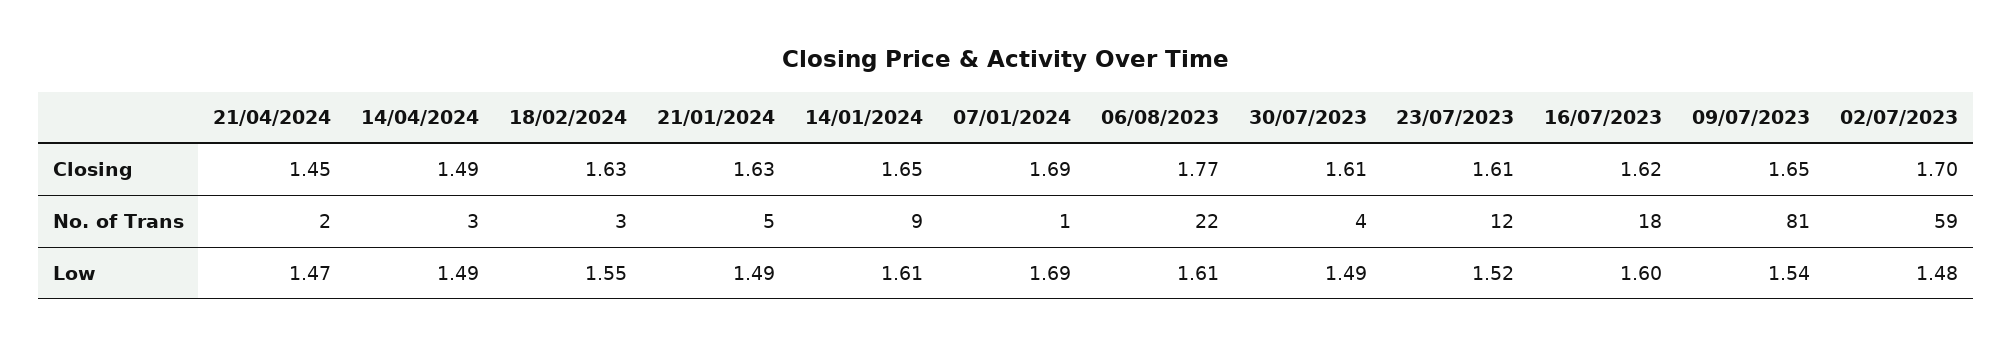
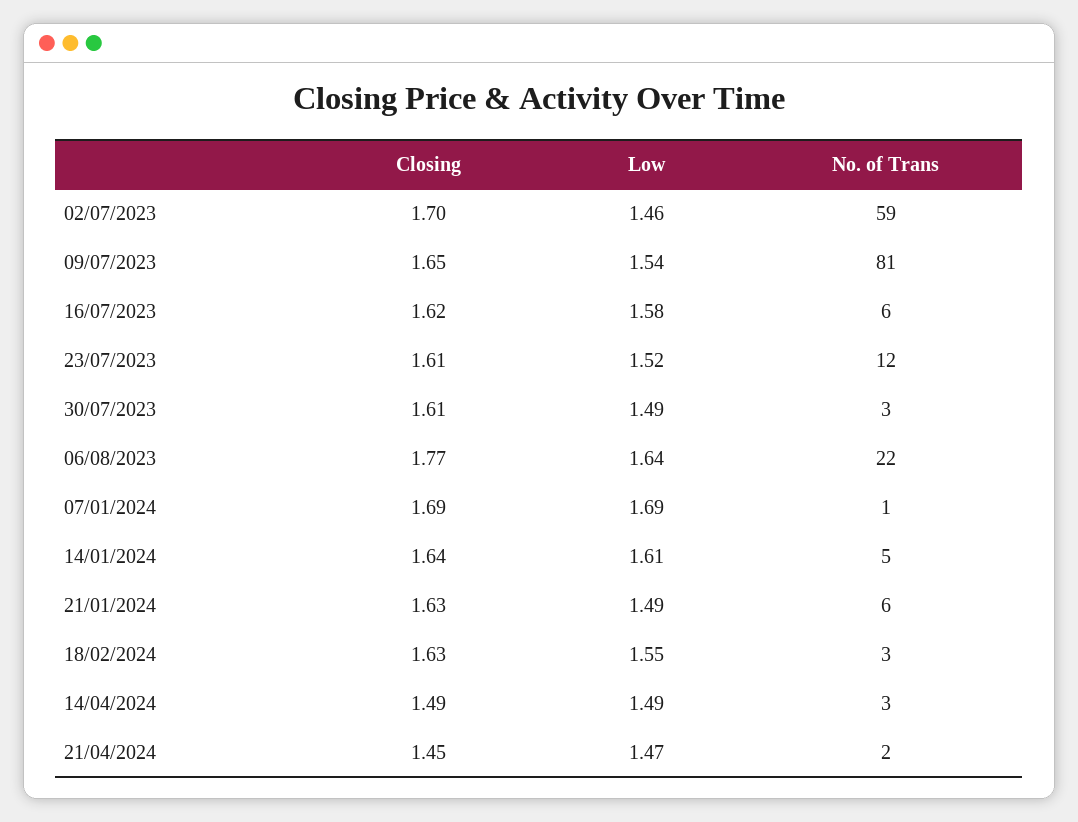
14/01/2024, Closing: 1.65 -> 1.64
21/01/2024, No. of Trans: 5 -> 6
14/01/2024, No. of Trans: 9 -> 5
30/07/2023, No. of Trans: 4 -> 3
16/07/2023, No. of Trans: 18 -> 6
06/08/2023, Low: 1.61 -> 1.64
16/07/2023, Low: 1.6 -> 1.58
02/07/2023, Low: 1.48 -> 1.46

